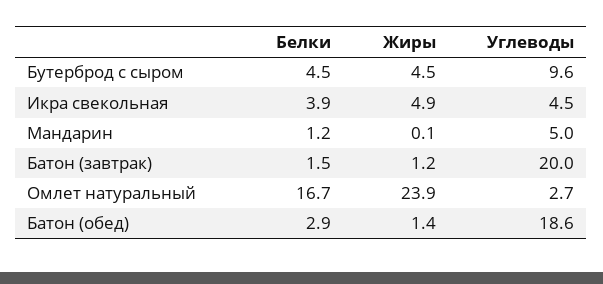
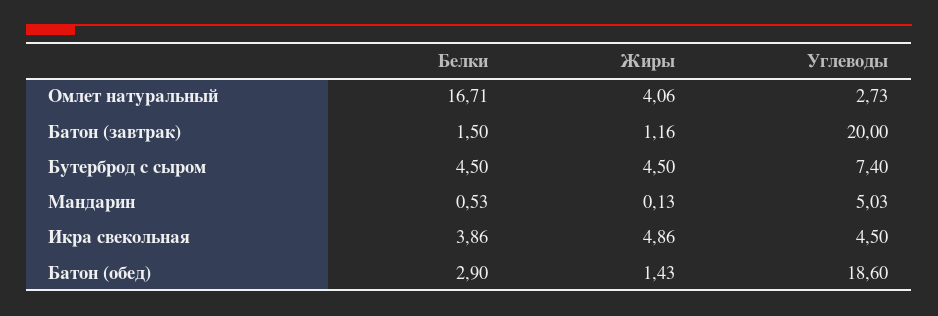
Углеводы, Бутерброд с сыром: 9.6 -> 7.4
Белки, Мандарин: 1.2 -> 0.53
Жиры, Омлет натуральный: 23.9 -> 4.06

